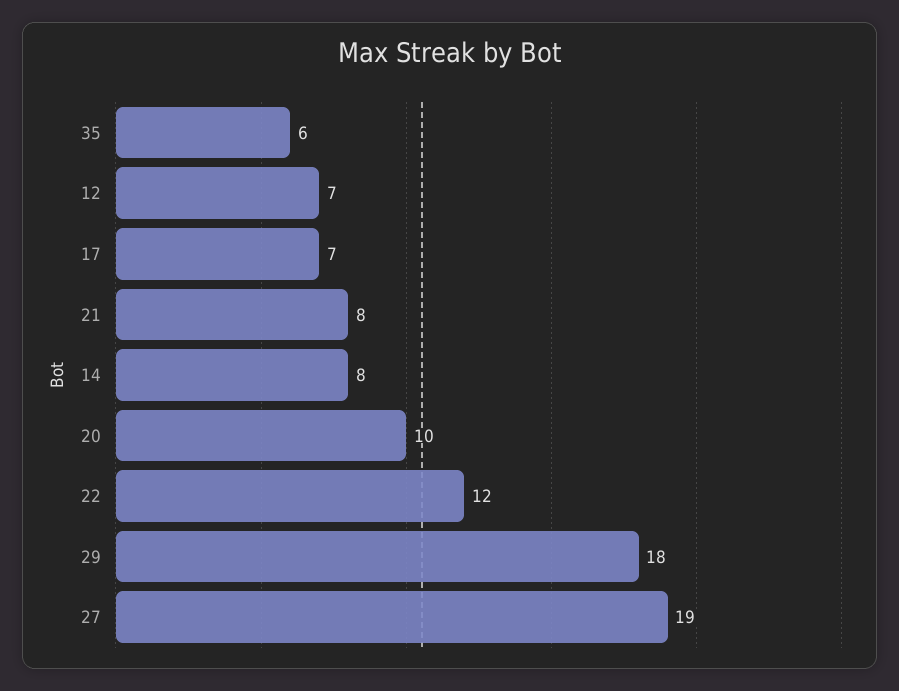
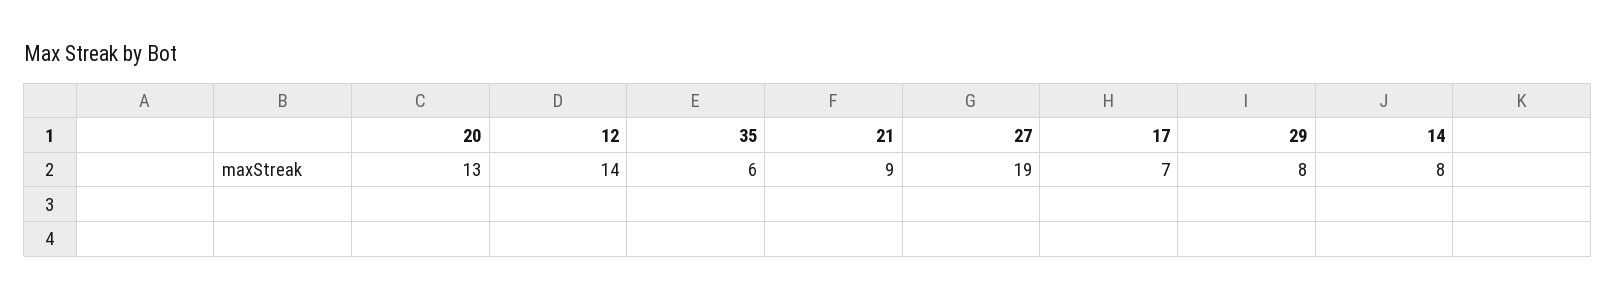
12: 7 -> 14
21: 8 -> 9
20: 10 -> 13
22: 12 -> none
29: 18 -> 8

